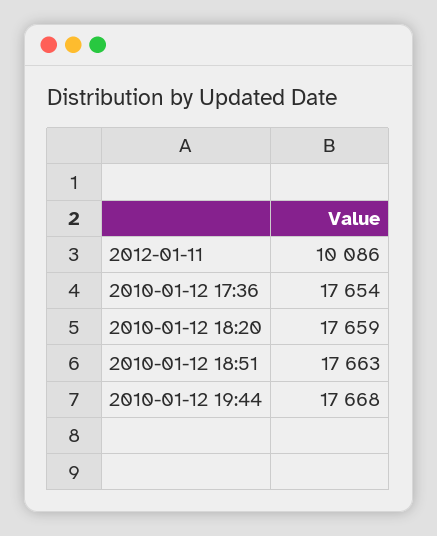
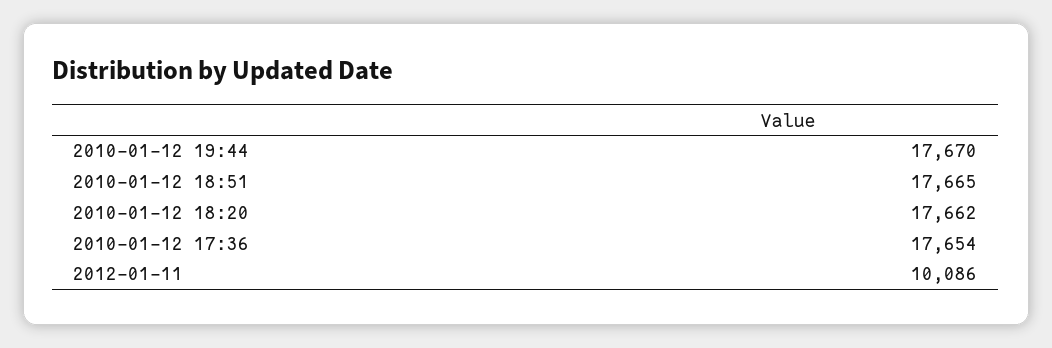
2010-01-12 18:20: 17659 -> 17662
2010-01-12 18:51: 17663 -> 17665
2010-01-12 19:44: 17668 -> 17670

